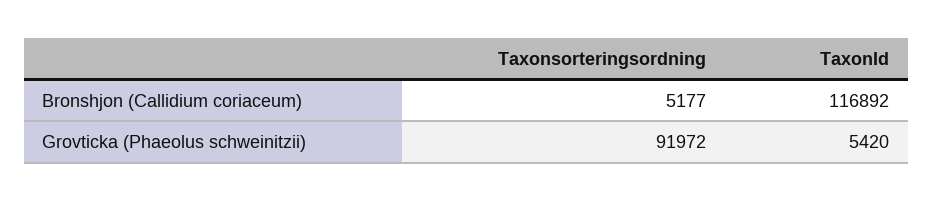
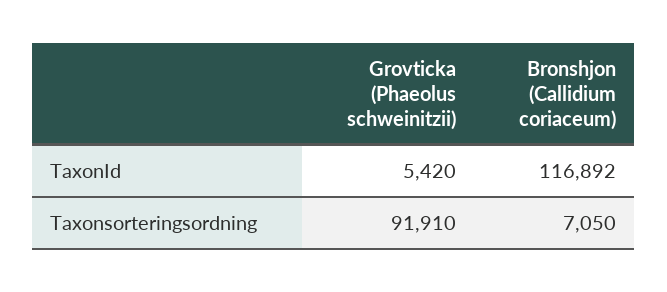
Taxonsorteringsordning, Bronshjon (Callidium coriaceum): 5177 -> 7050
Taxonsorteringsordning, Grovticka (Phaeolus schweinitzii): 91972 -> 91910

